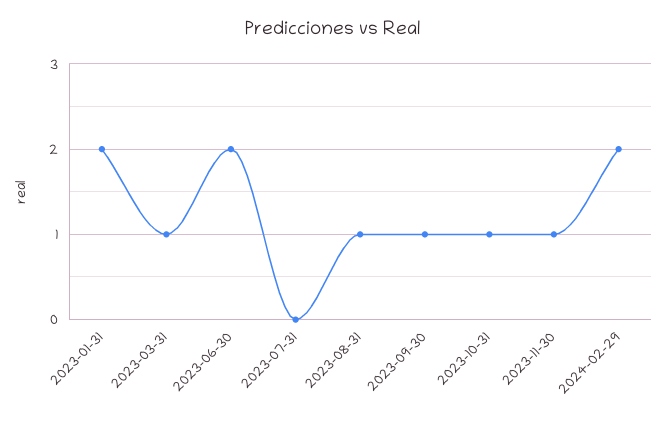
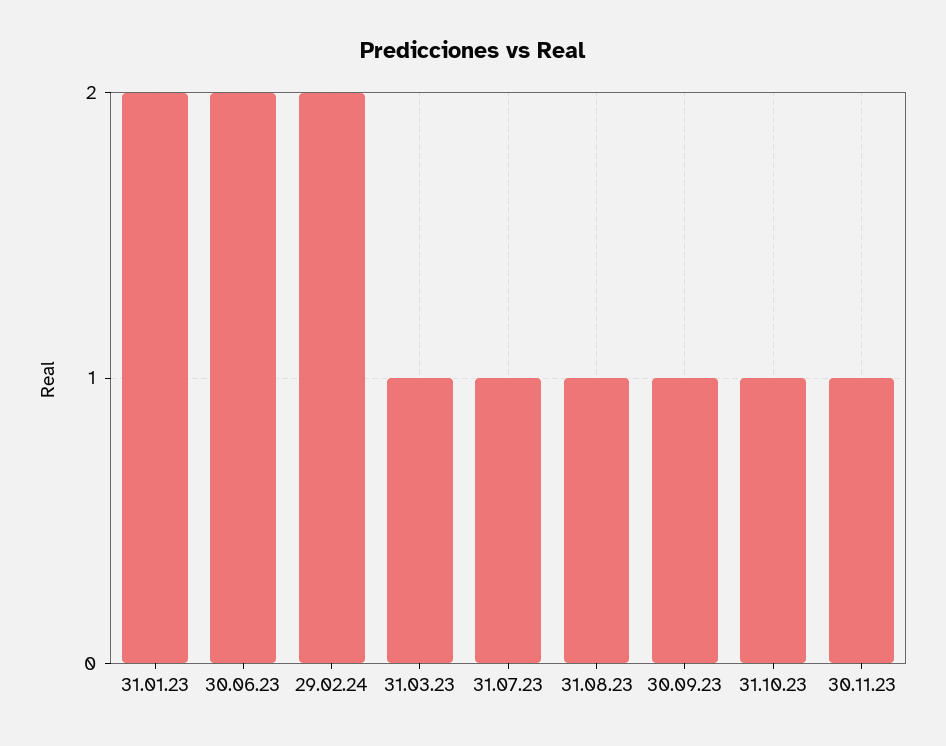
2023-07-31: 0 -> 1

